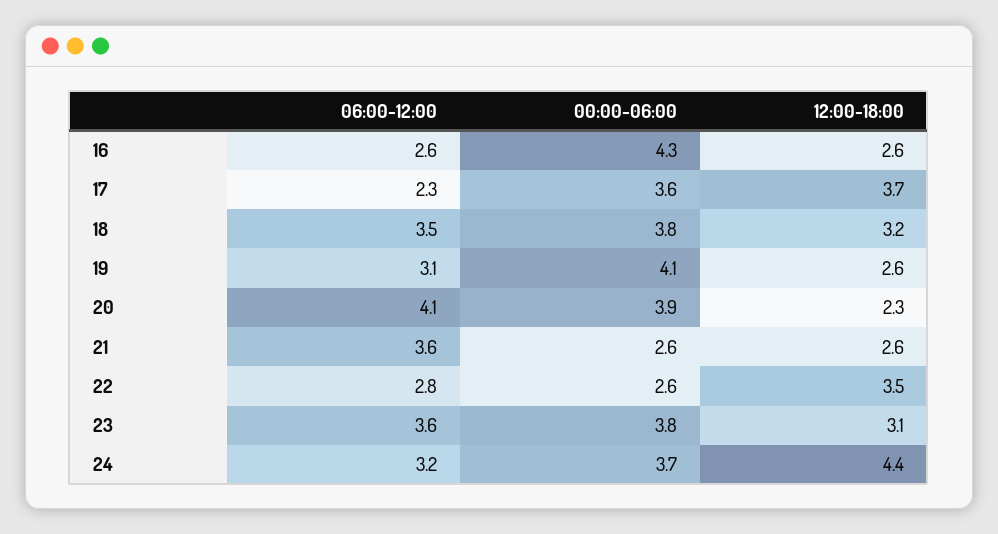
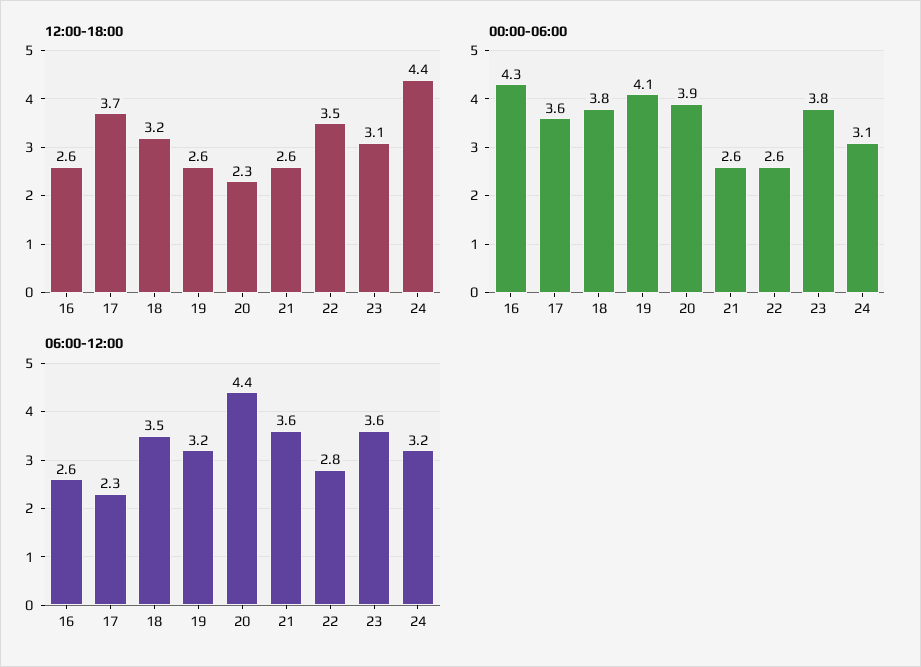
06:00-12:00, 19: 3.1 -> 3.2
06:00-12:00, 20: 4.1 -> 4.4
00:00-06:00, 24: 3.7 -> 3.1

